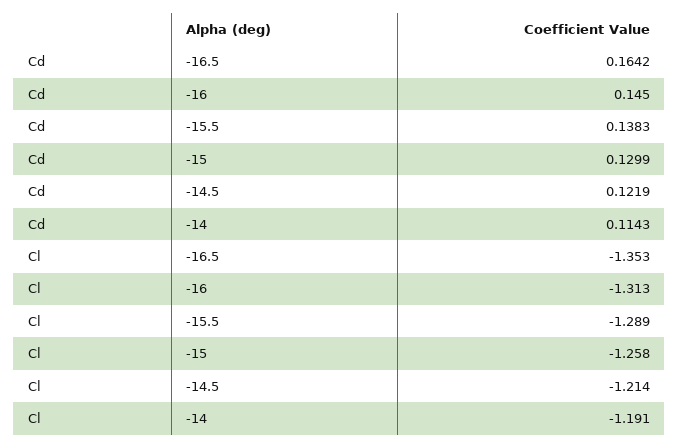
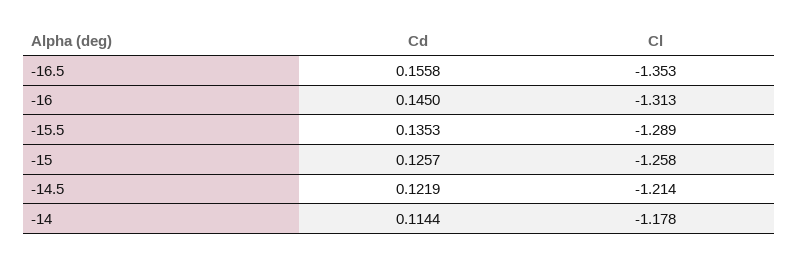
Cd, -16.5: 0.1642 -> 0.1558
Cd, -15.5: 0.1383 -> 0.1353
Cd, -15: 0.1299 -> 0.1257
Cd, -14: 0.1143 -> 0.1144
Cl, -14: -1.191 -> -1.178

